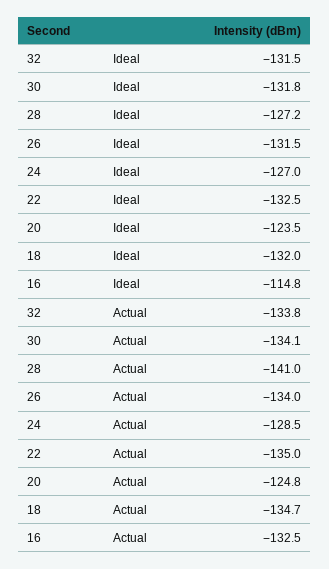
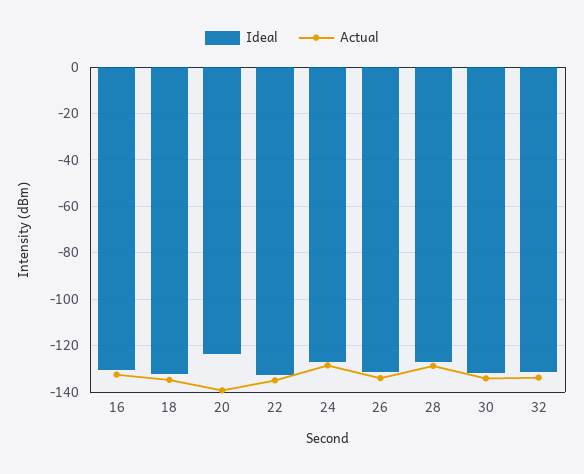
Ideal, 16: -114.8 -> -130
Actual, 28: -141 -> -130
Actual, 20: -124.8 -> -140

